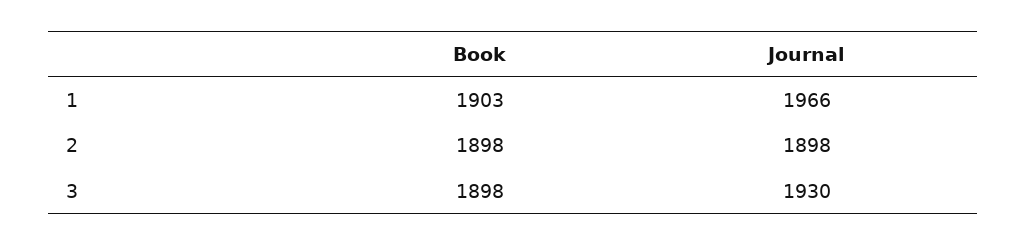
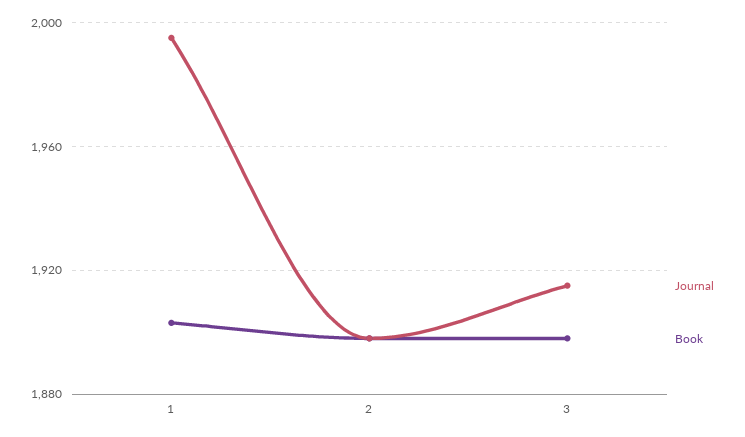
Journal, 1: 1966 -> 1995
Journal, 3: 1930 -> 1915

